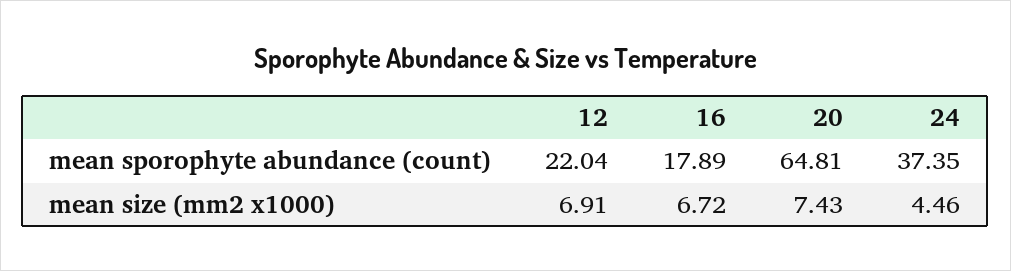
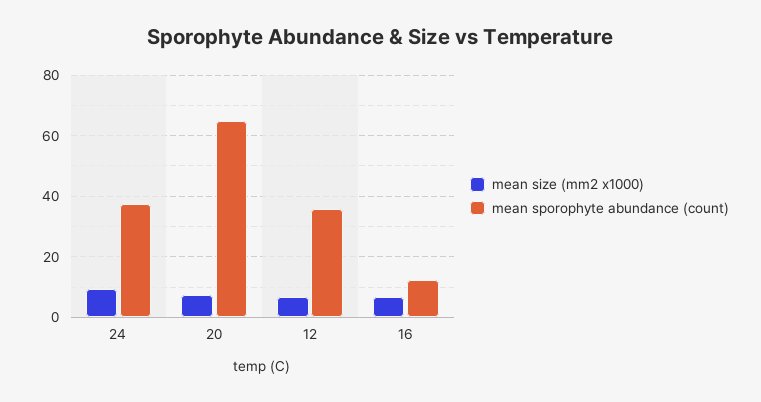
mean sporophyte abundance (count), 12: 22.04 -> 36
mean sporophyte abundance (count), 16: 17.89 -> 12
mean size (mm2 x1000), 24: 4.46 -> 10

